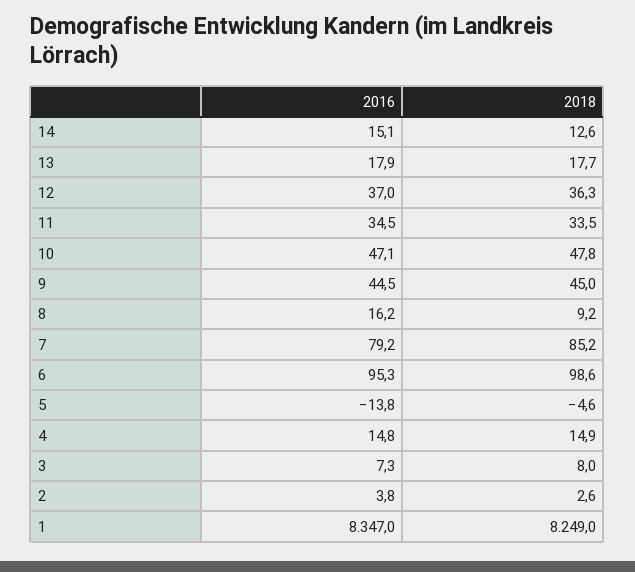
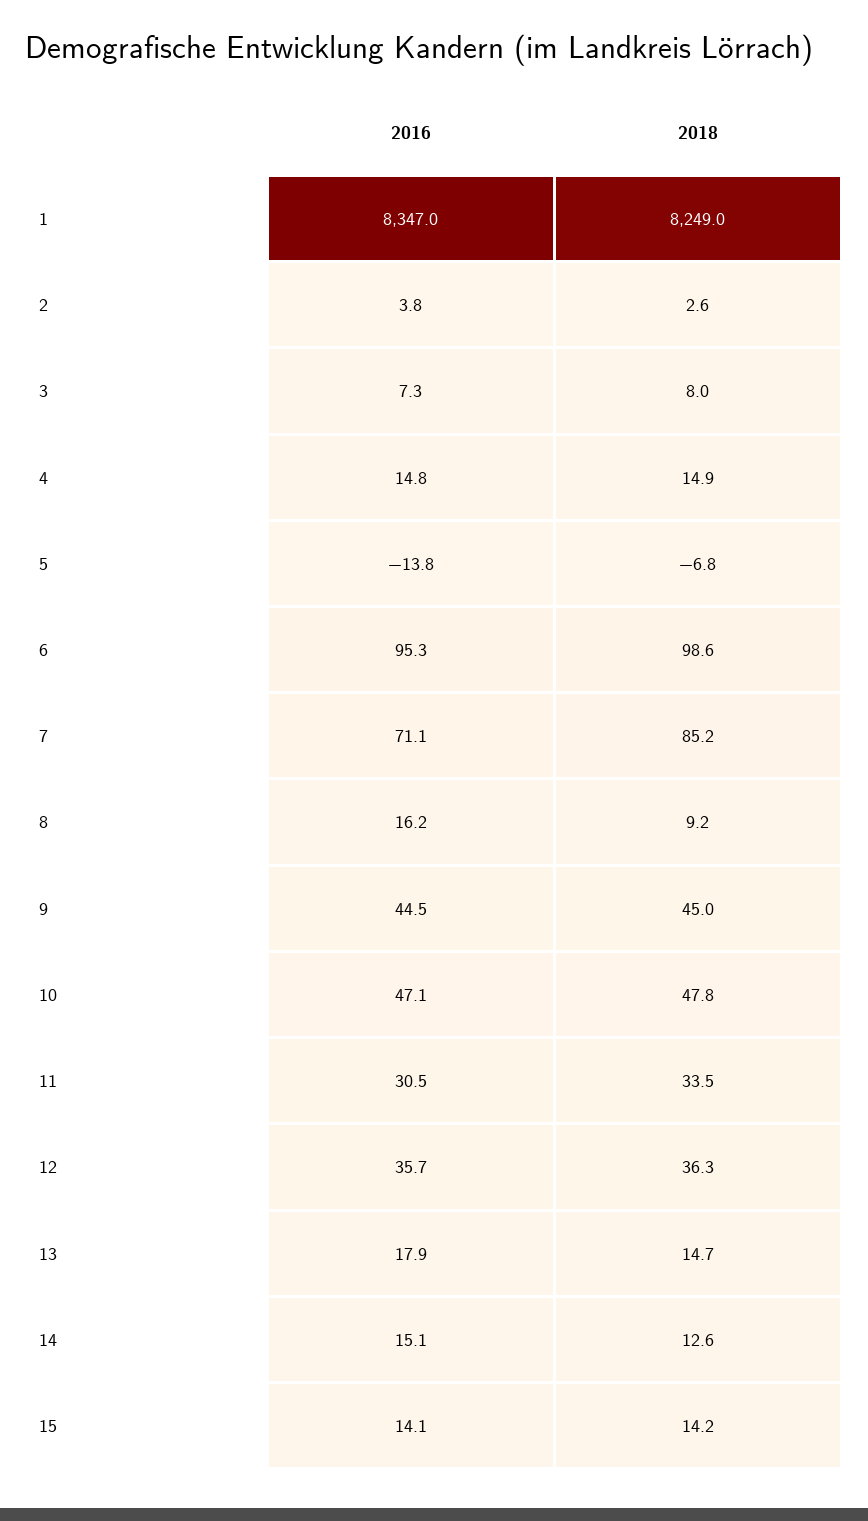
2018, 13: 17.7 -> 14.7
2016, 12: 37 -> 35.7
2016, 11: 34.5 -> 30.5
2016, 7: 79.2 -> 71.1
2018, 5: -4.6 -> -6.8
2016, 15: none -> 14.1
2018, 15: none -> 14.2

